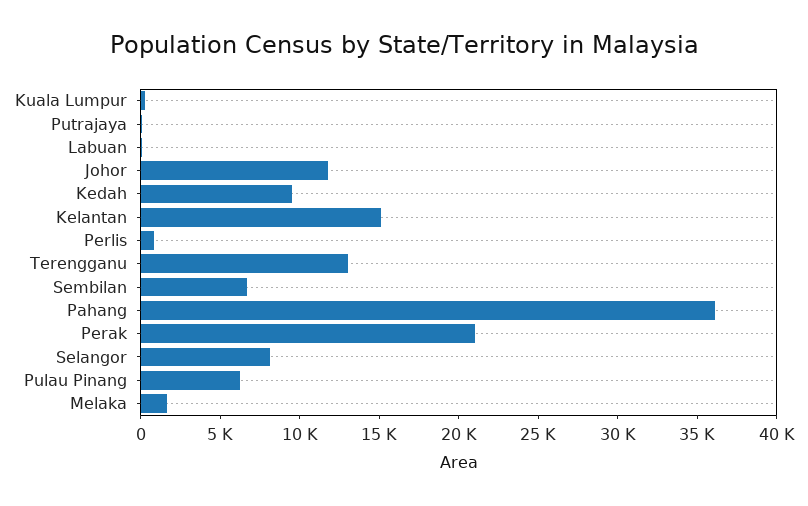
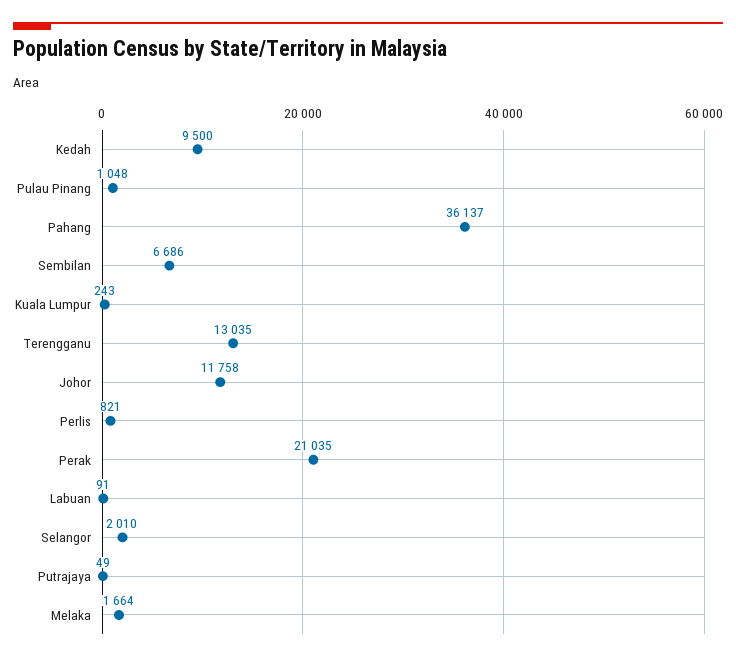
Kelantan: 15000 -> none
Selangor: 8000 -> 2010
Pulau Pinang: 6000 -> 1048

